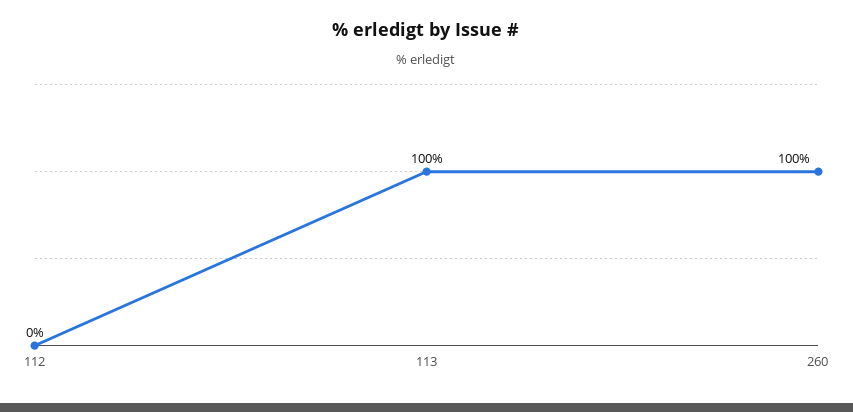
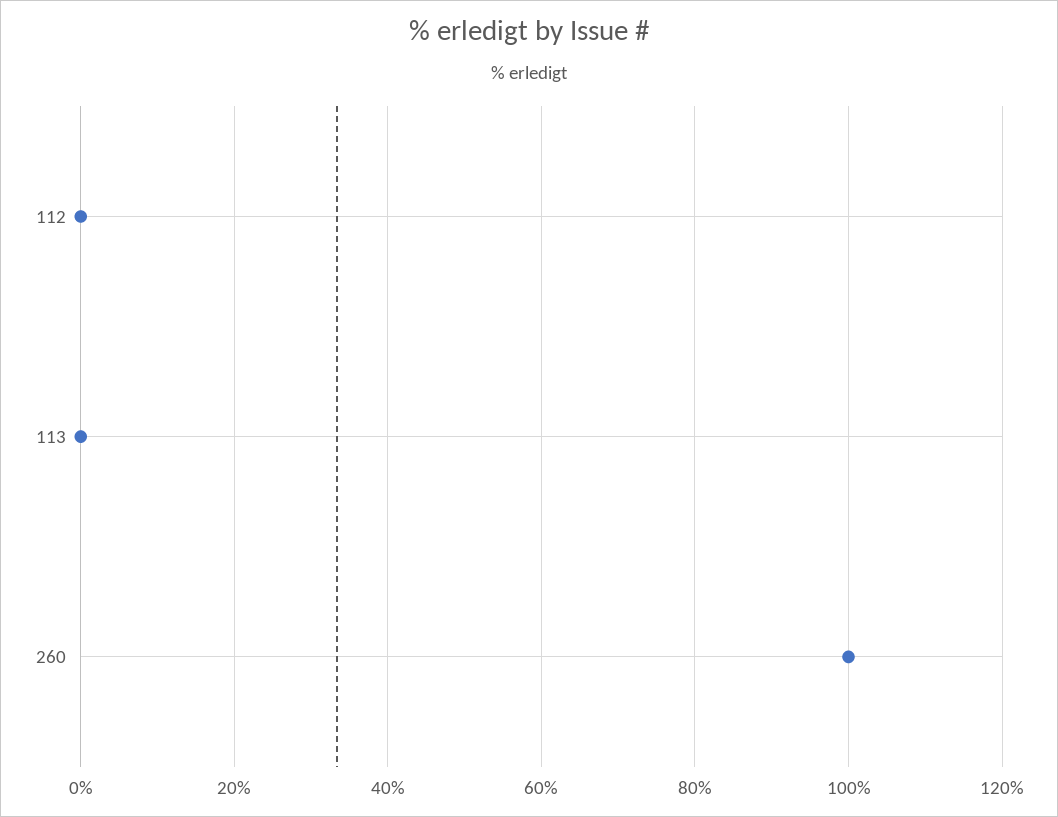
113: 100 -> 0

